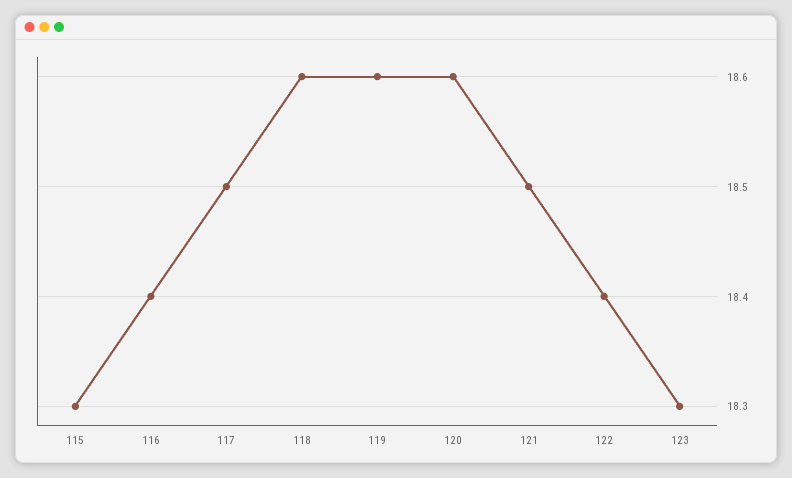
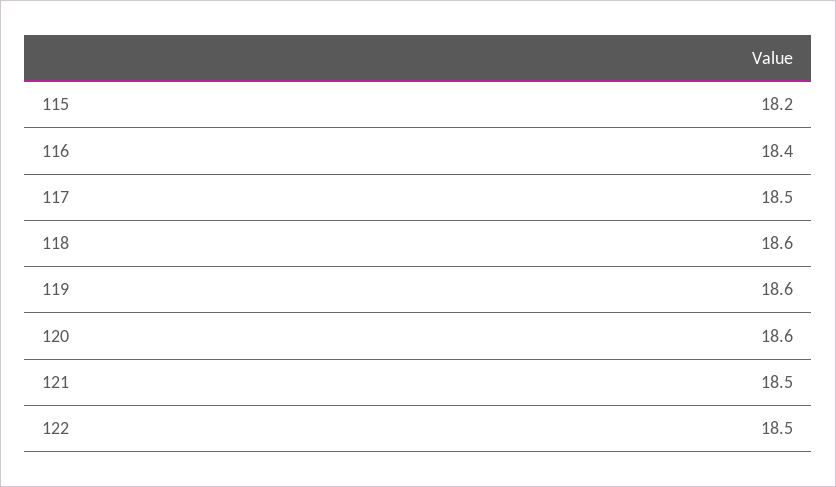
115: 18.3 -> 18.2
122: 18.4 -> 18.5
123: 18.3 -> none

